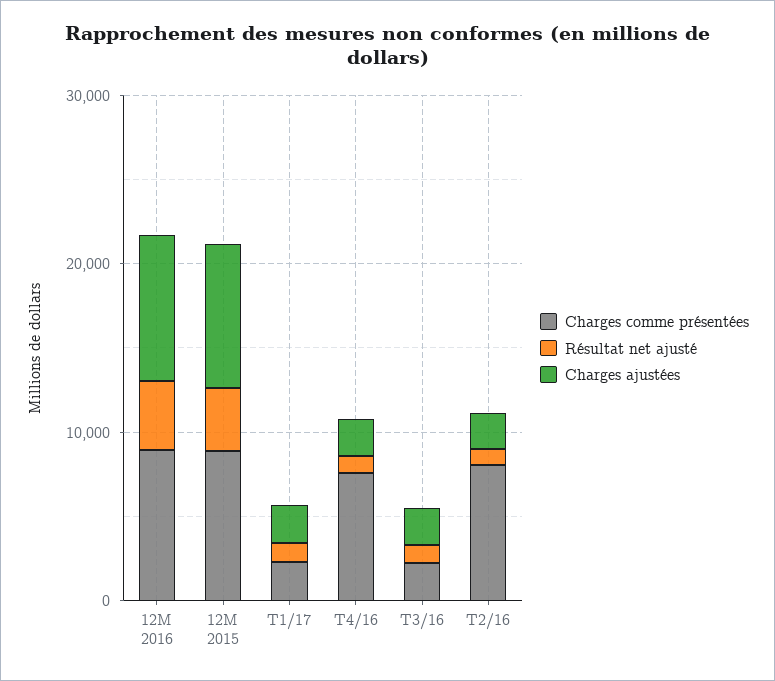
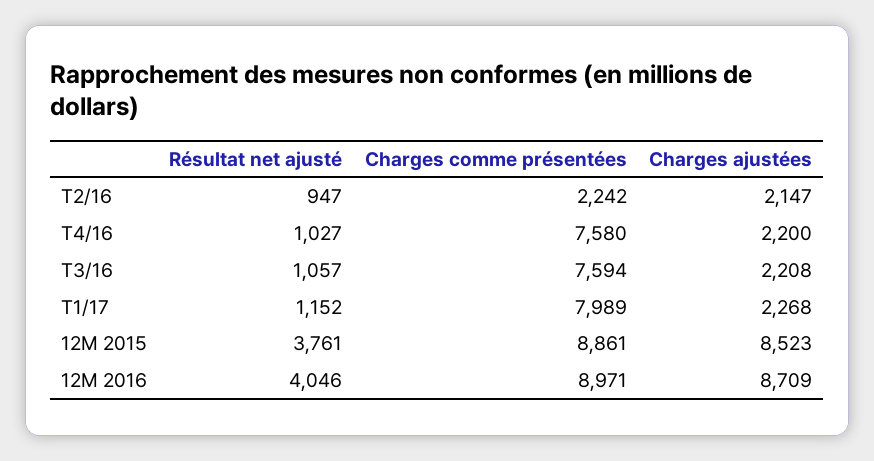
Charges comme présentées, T1/17: 2000 -> 7989
Charges comme présentées, T3/16: 2000 -> 7594
Charges comme présentées, T2/16: 8000 -> 2242

